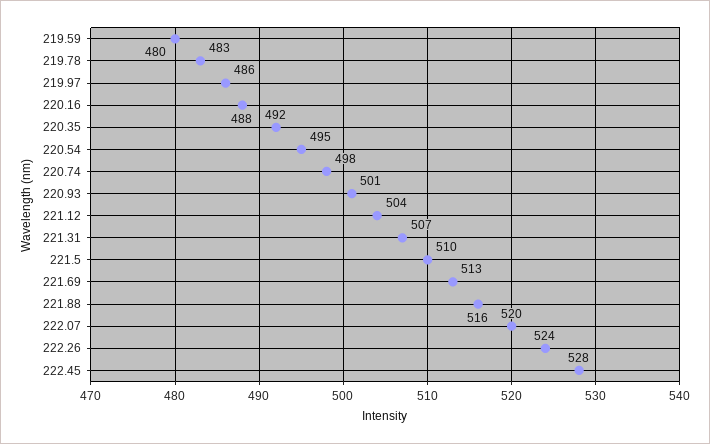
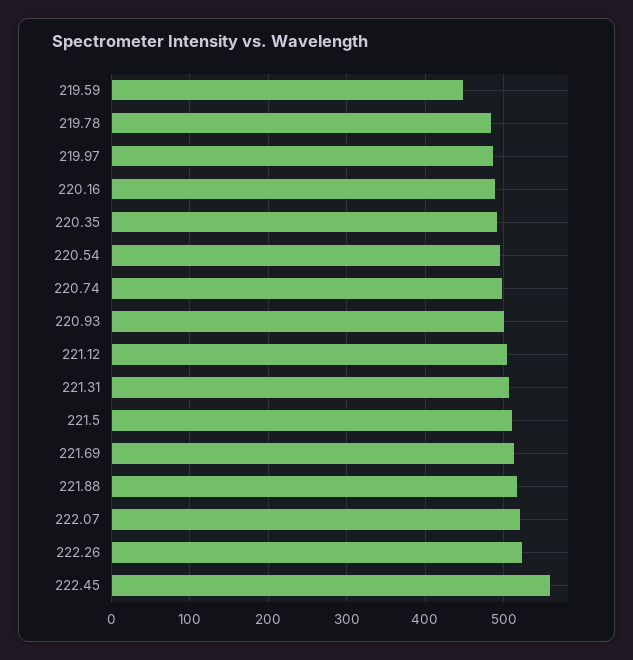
219.59: 480 -> 450
222.45: 528 -> 560

